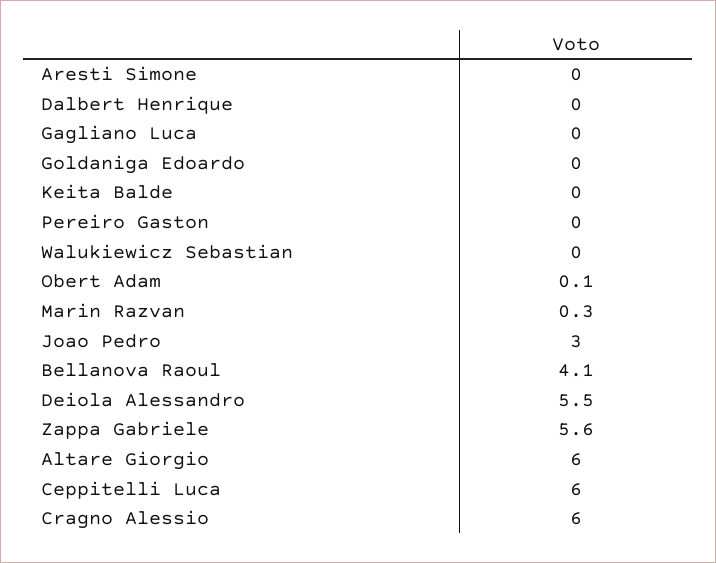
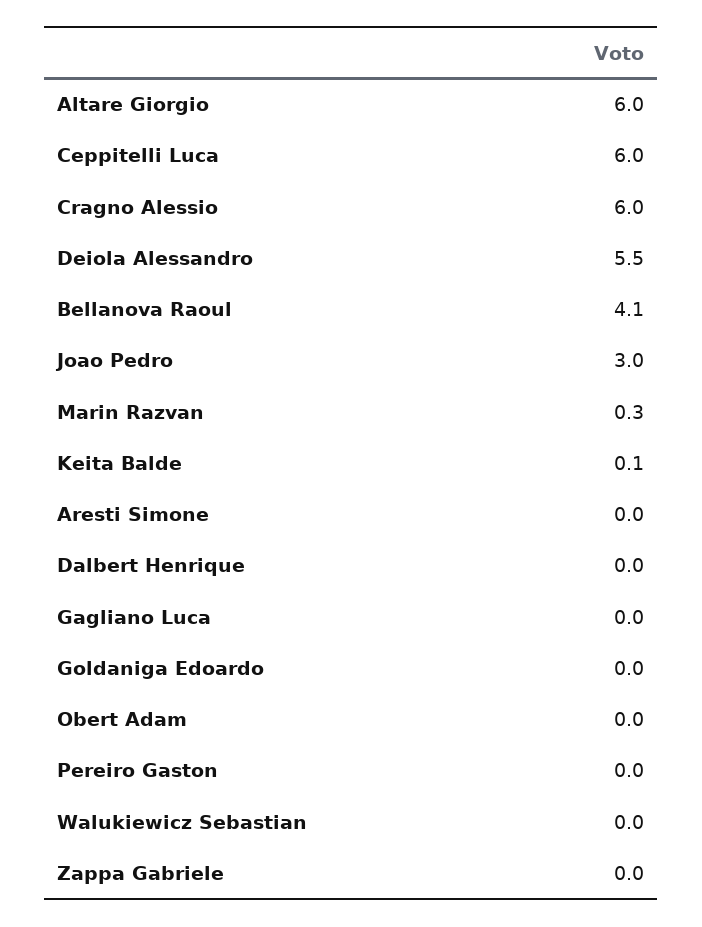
Keita Balde: 0 -> 0.1
Obert Adam: 0.1 -> 0
Zappa Gabriele: 5.6 -> 0

